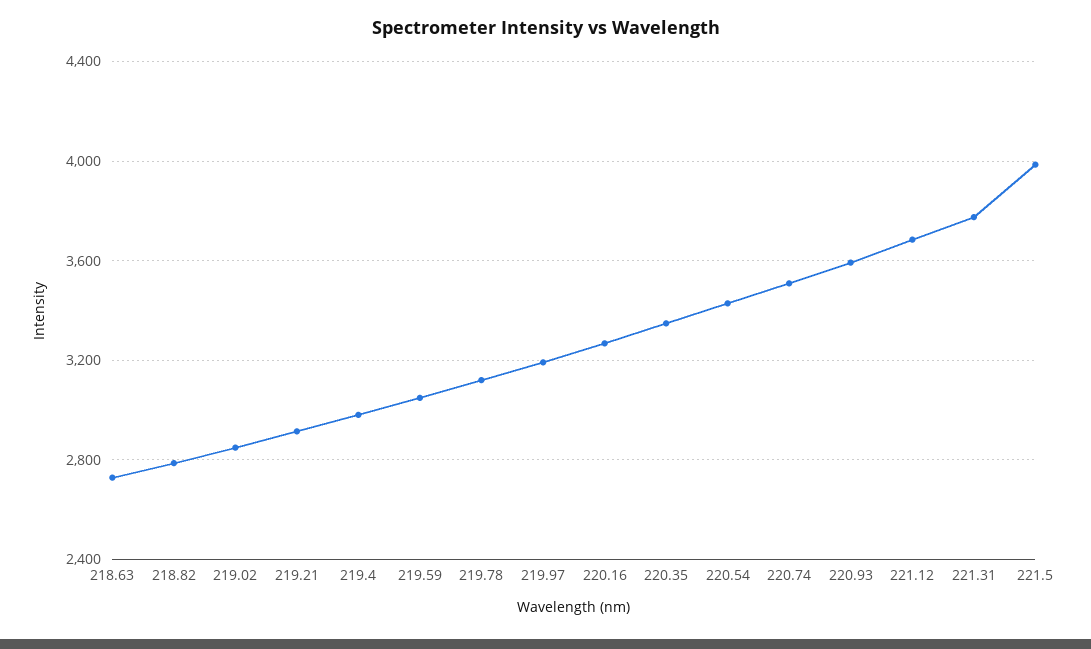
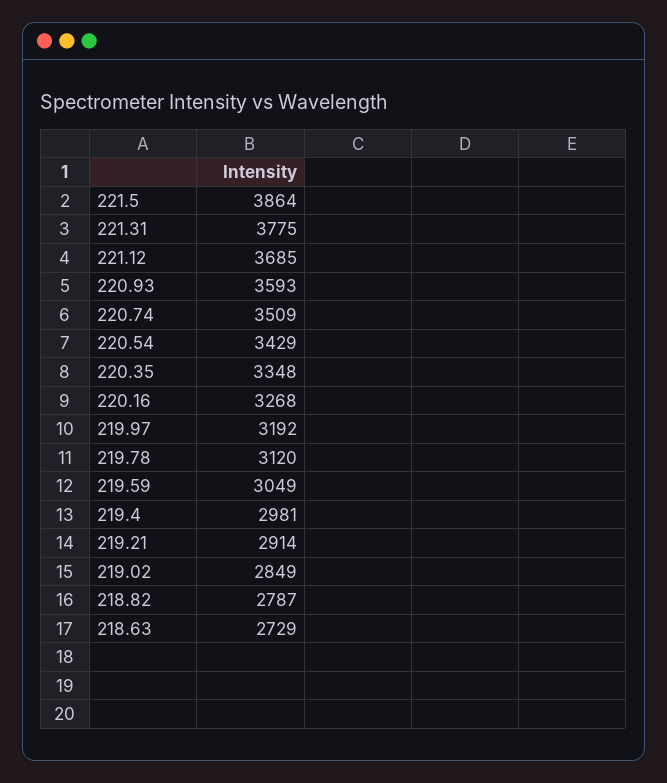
221.5: 4000 -> 3864

